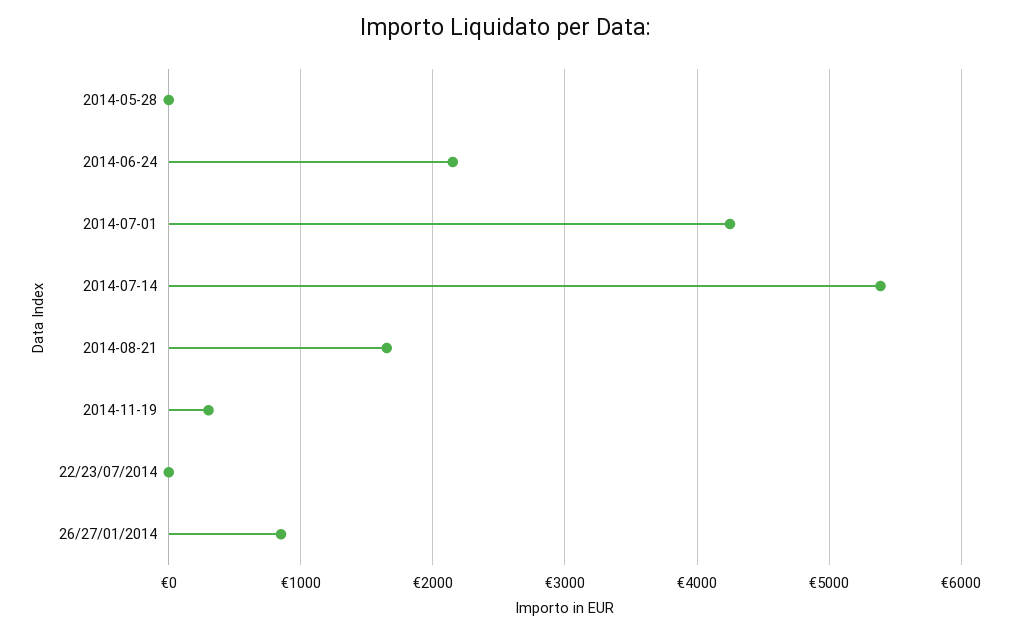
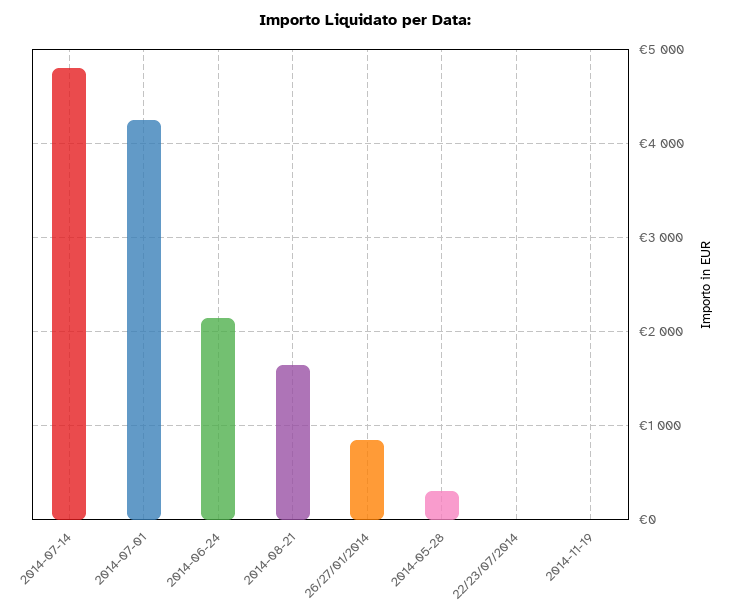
2014-05-28: 0 -> 300
2014-07-14: 5400 -> 4800
2014-11-19: 300 -> 0

